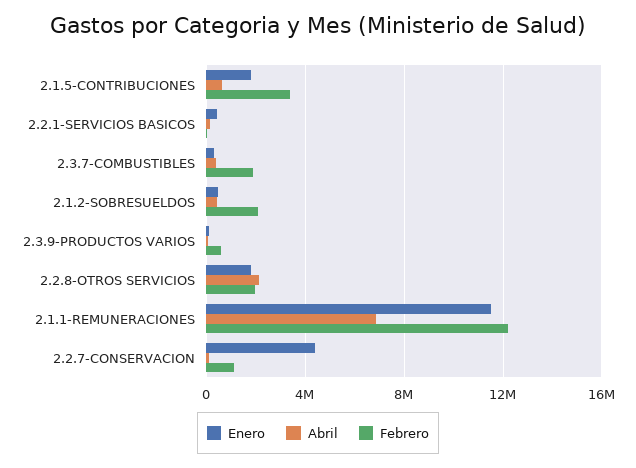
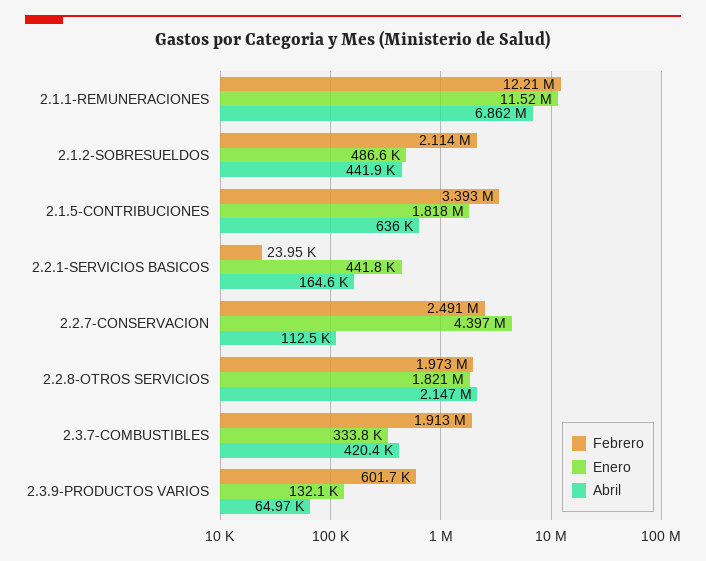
Febrero, 2.2.7-CONSERVACION: 1000000 -> 2491000

